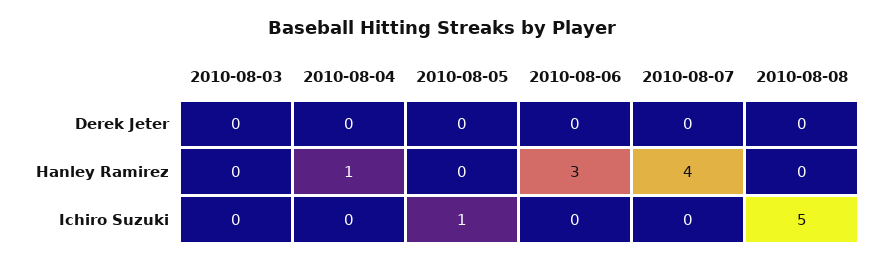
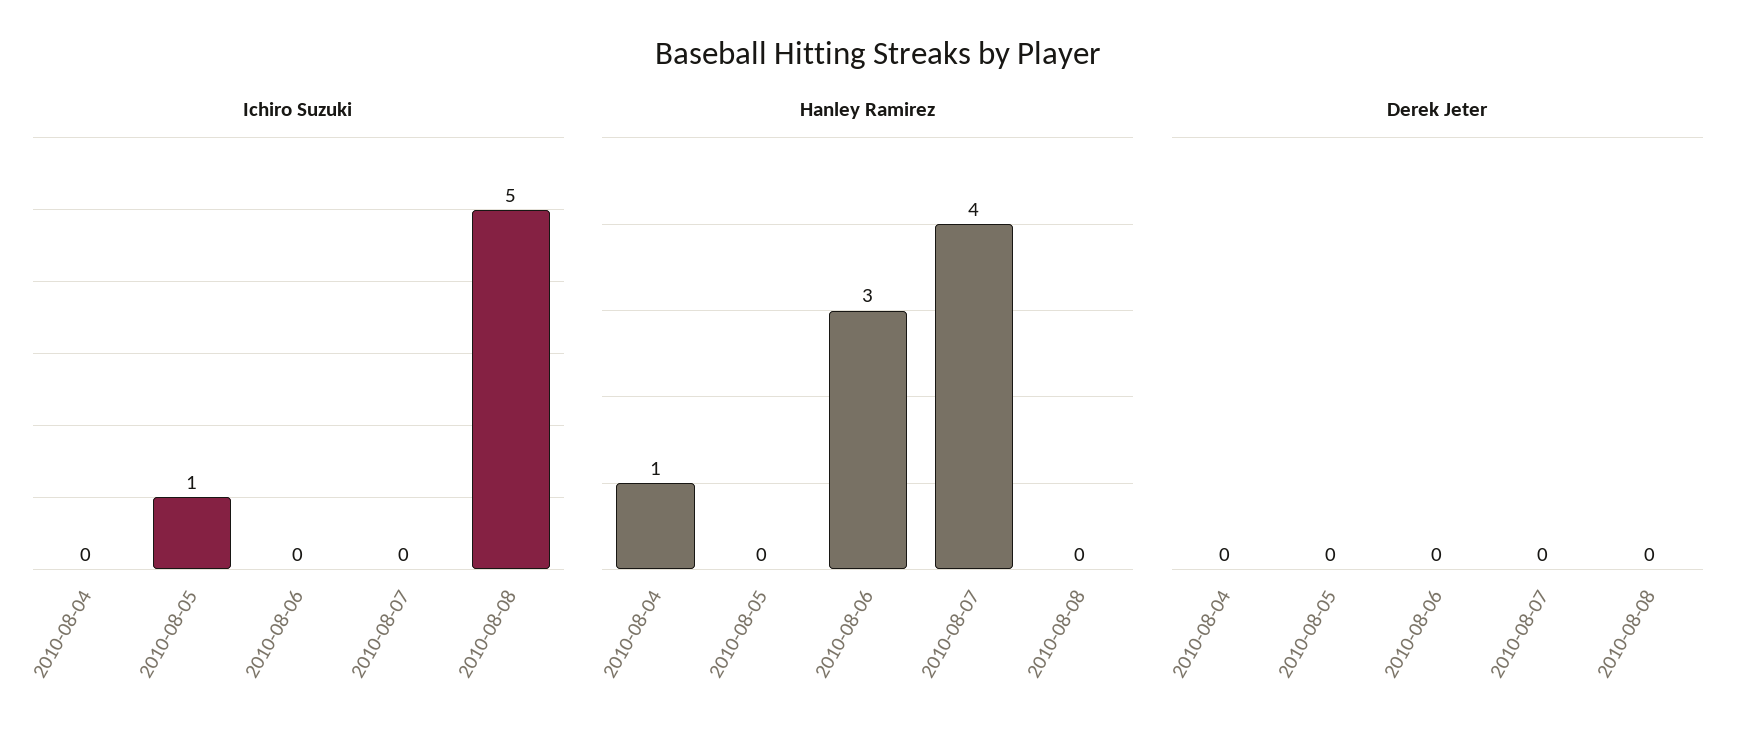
Derek Jeter, 2010-08-03: 0 -> none
Hanley Ramirez, 2010-08-03: 0 -> none
Ichiro Suzuki, 2010-08-03: 0 -> none

